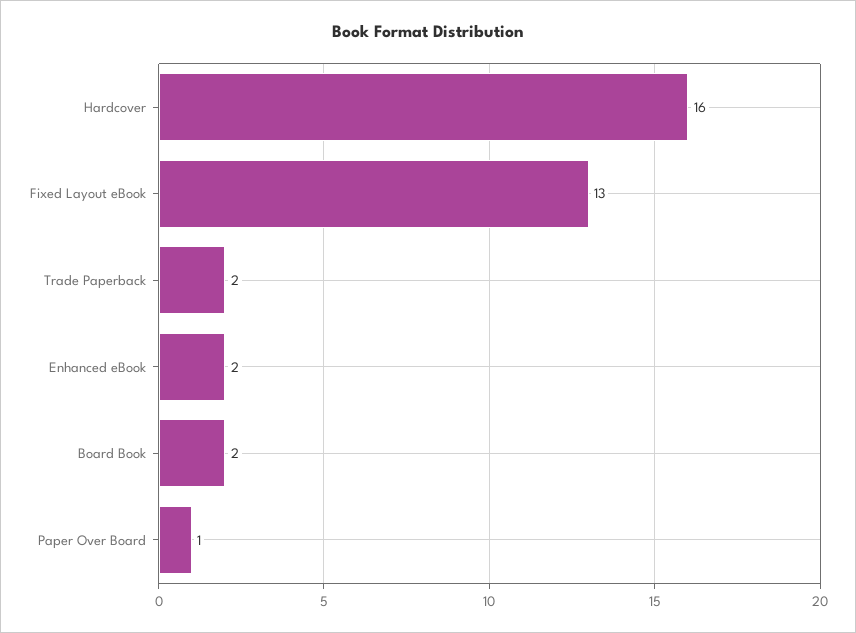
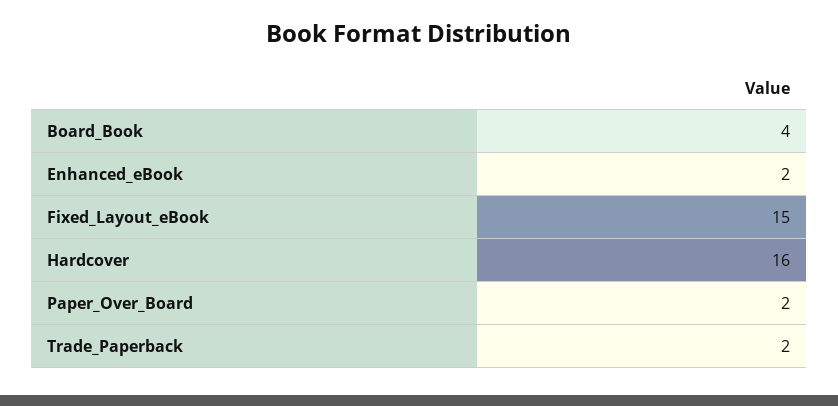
Fixed Layout eBook: 13 -> 15
Board Book: 2 -> 4
Paper Over Board: 1 -> 2

